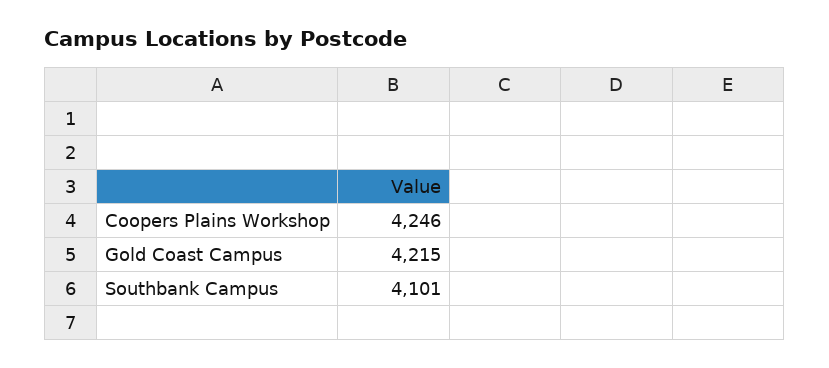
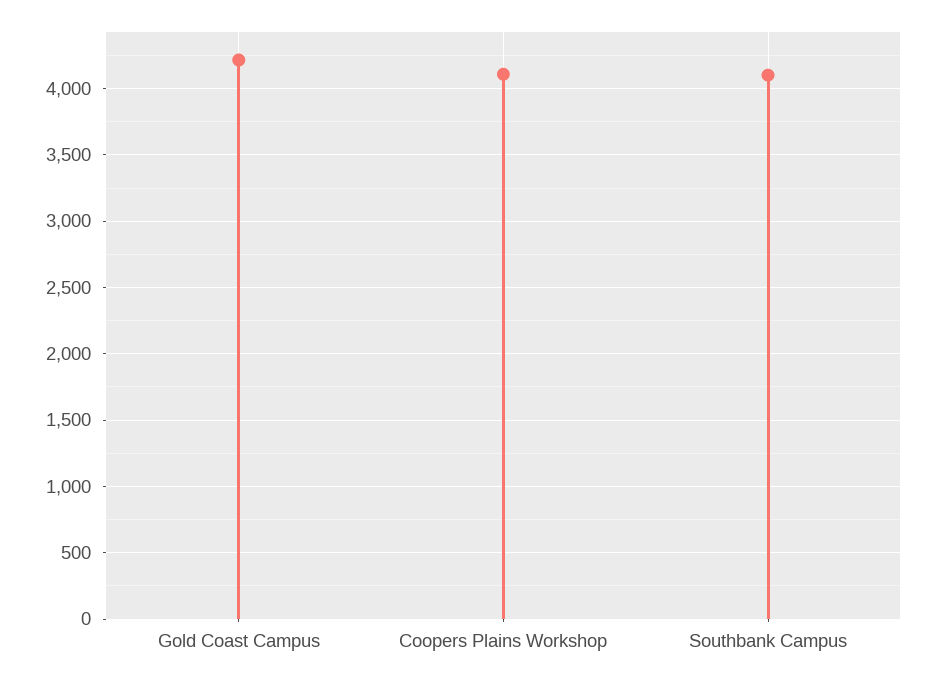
Coopers Plains Workshop: 4246 -> 4100

